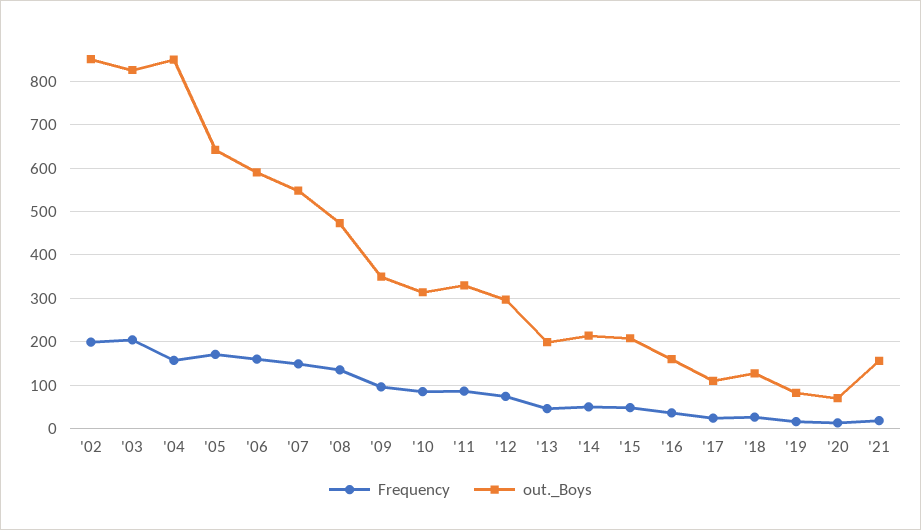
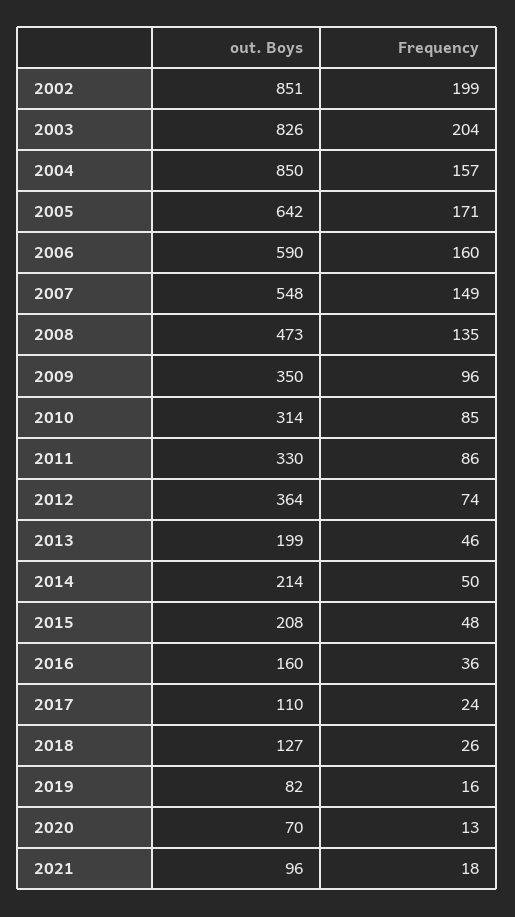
out._Boys, '12: 300 -> 364
out._Boys, '21: 160 -> 96

